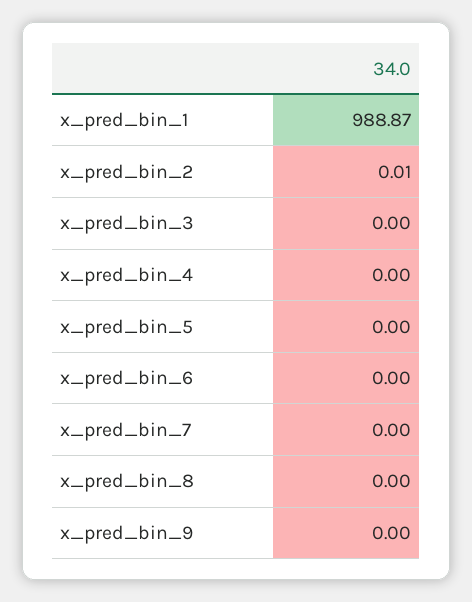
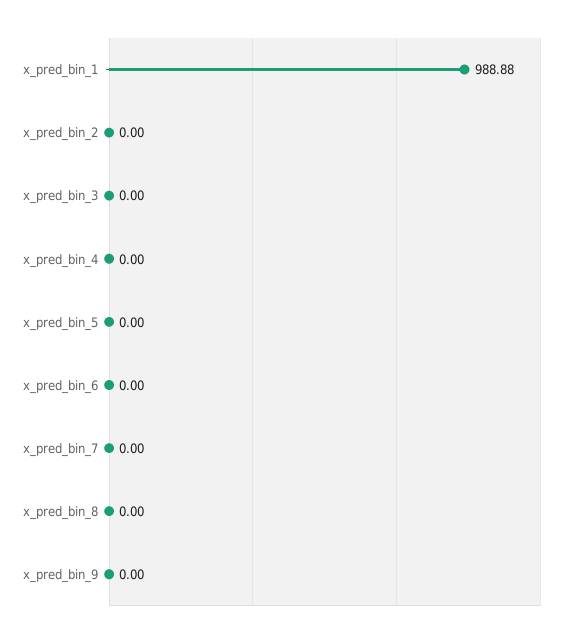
x_pred_bin_1: 988.87 -> 988.88
x_pred_bin_2: 0.01 -> 0

